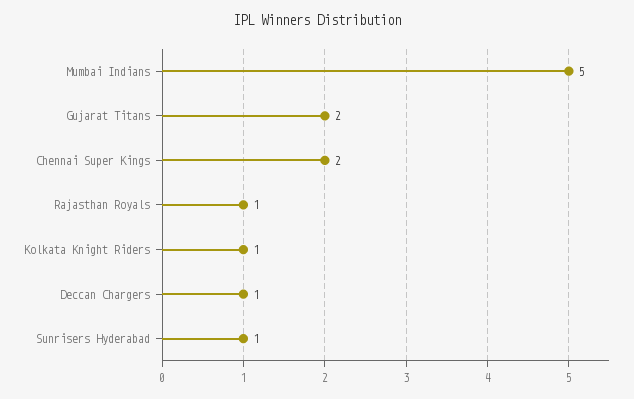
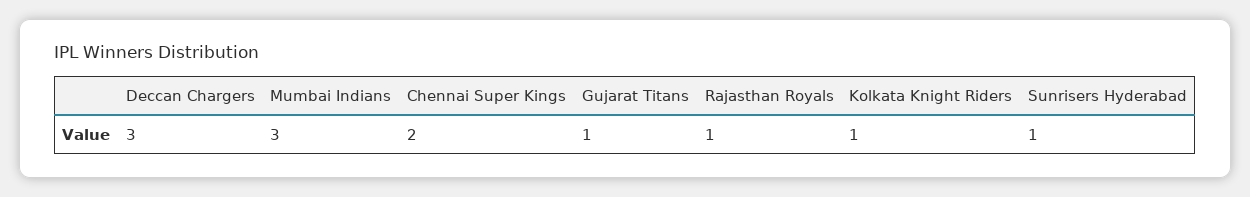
Mumbai Indians: 5 -> 3
Gujarat Titans: 2 -> 1
Deccan Chargers: 1 -> 3

